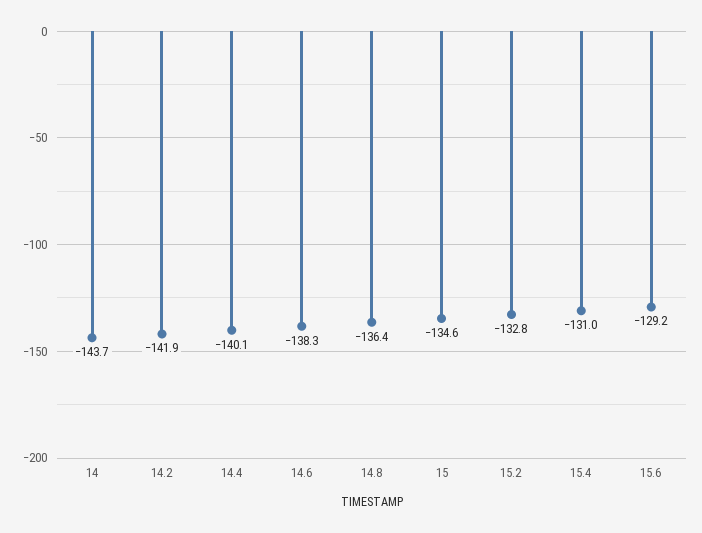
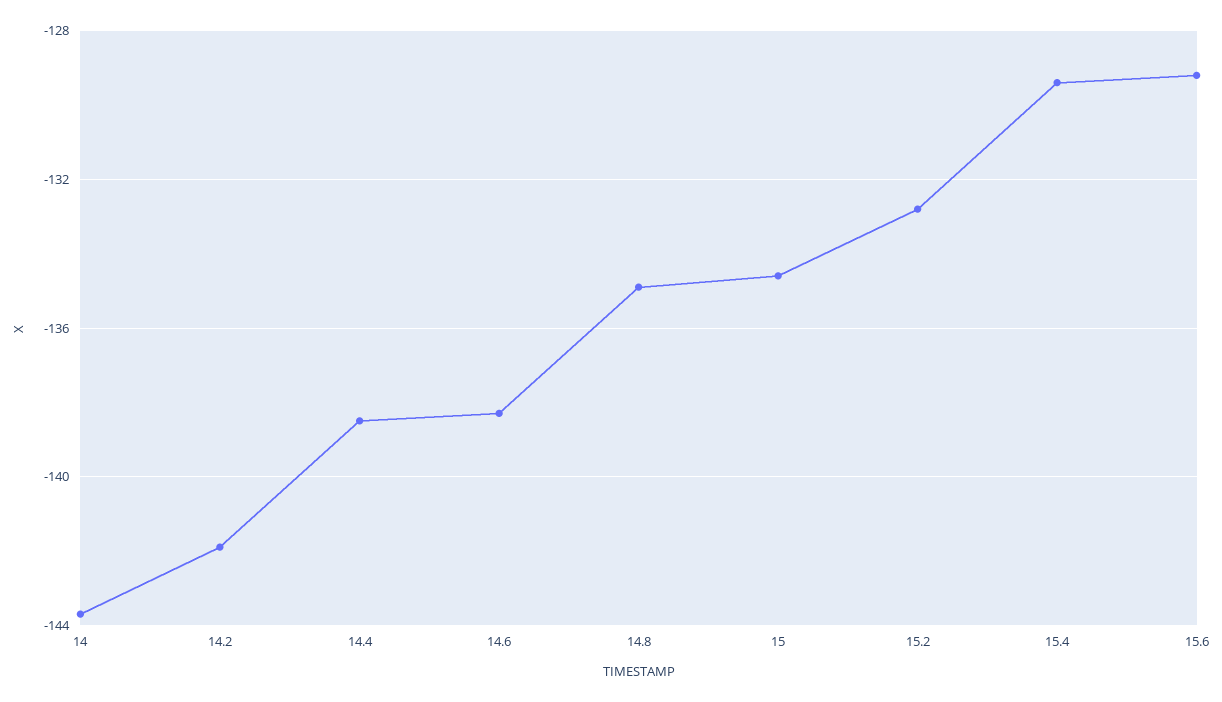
14.4: -140.1 -> -138.5
14.8: -136.4 -> -135
15.4: -131 -> -129.5

